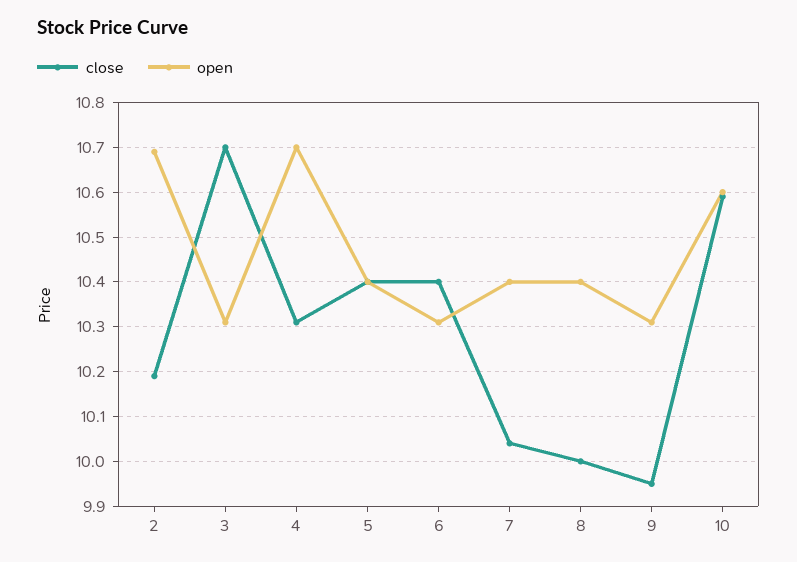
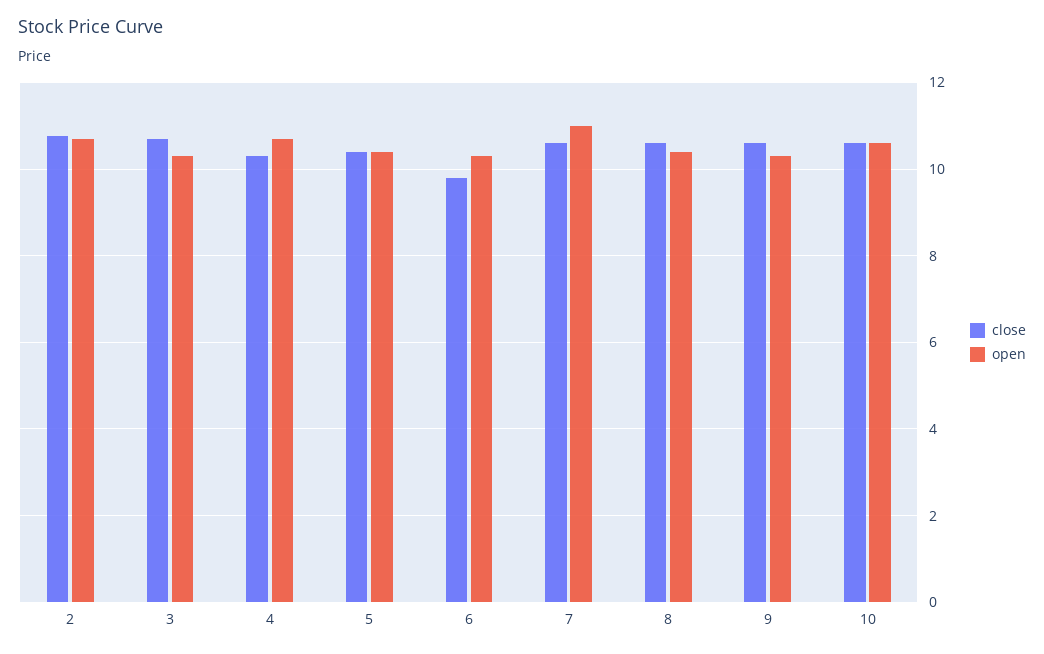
close, 2: 10.2 -> 10.8
close, 6: 10.4 -> 9.8
close, 7: 10.05 -> 10.6
open, 7: 10.4 -> 11
close, 8: 10 -> 10.6
close, 9: 9.95 -> 10.6

